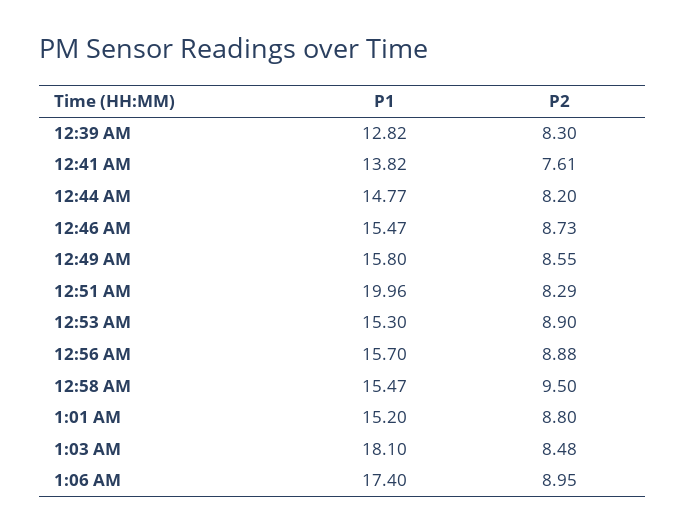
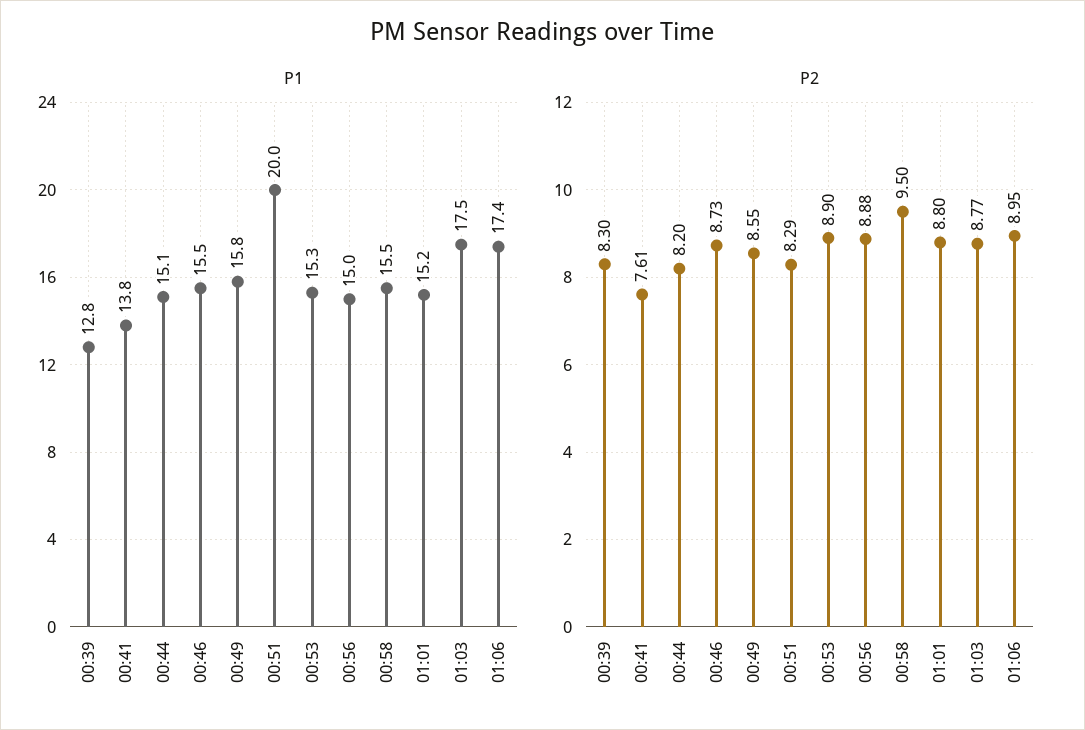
P1, 12:44 AM: 14.77 -> 15.1
P1, 12:56 AM: 15.7 -> 15
P1, 1:03 AM: 18.1 -> 17.5
P2, 1:03 AM: 8.48 -> 8.77

